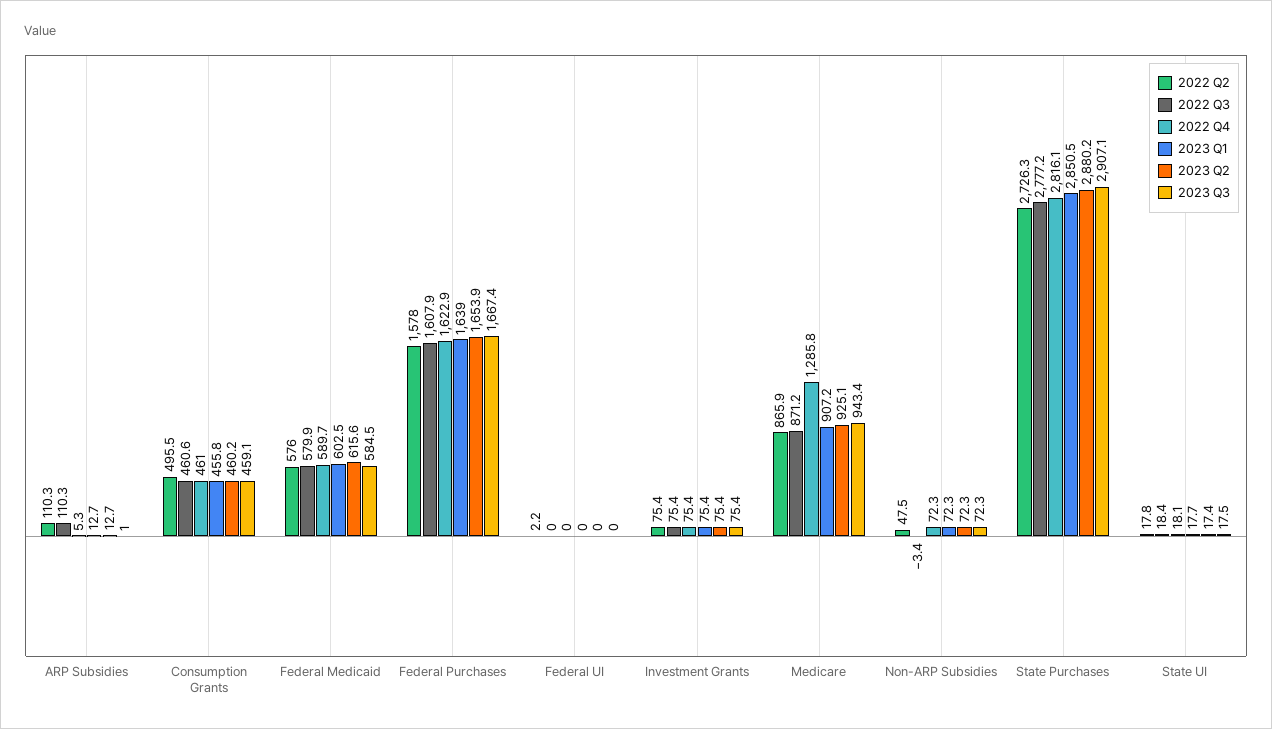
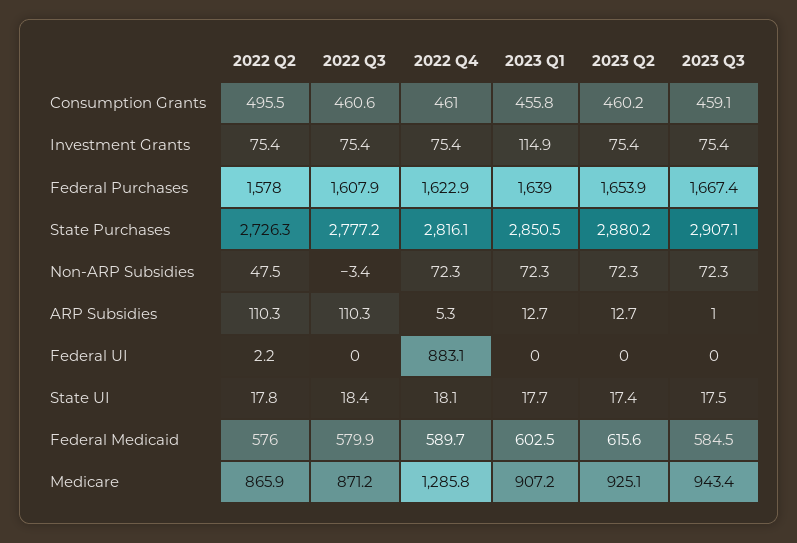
2022 Q4, Federal UI: 0 -> 883.1
2023 Q1, Investment Grants: 75.4 -> 114.9

